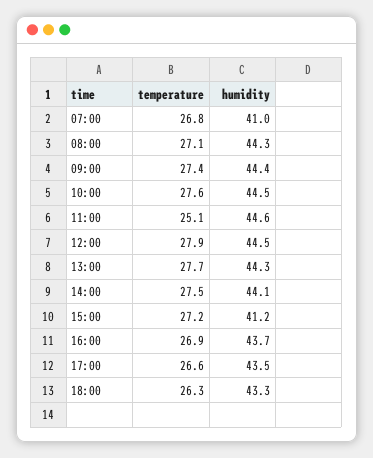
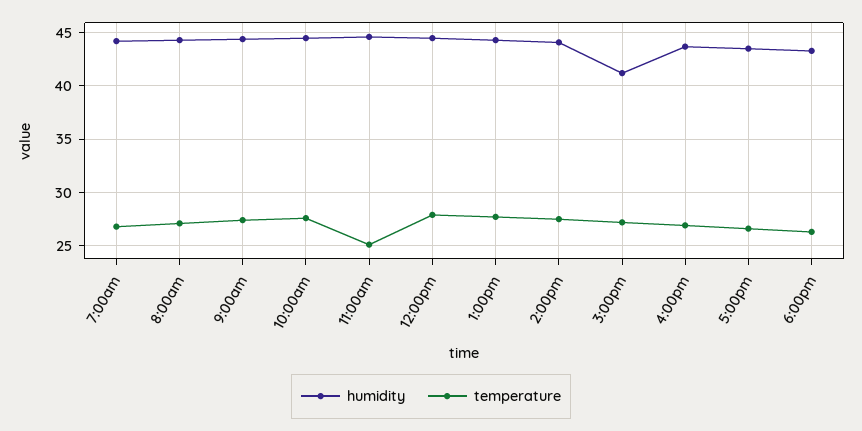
humidity, 07:00: 41 -> 44

